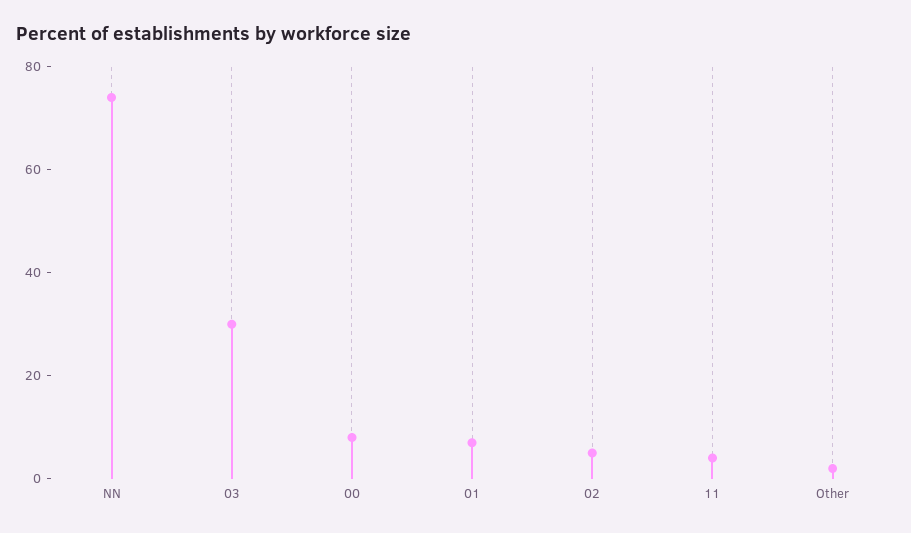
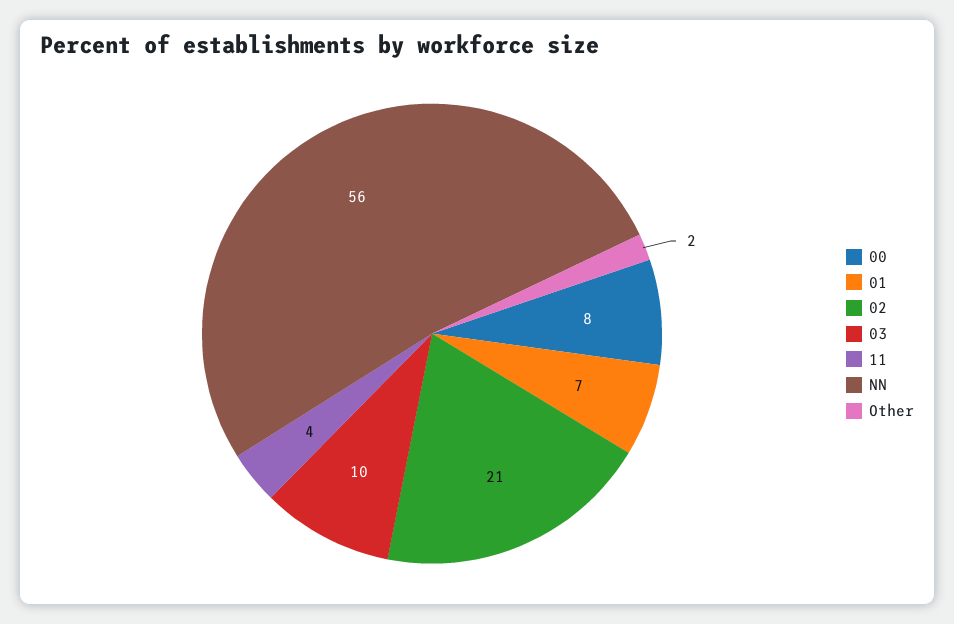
NN: 75 -> 56
03: 30 -> 10
02: 5 -> 21

